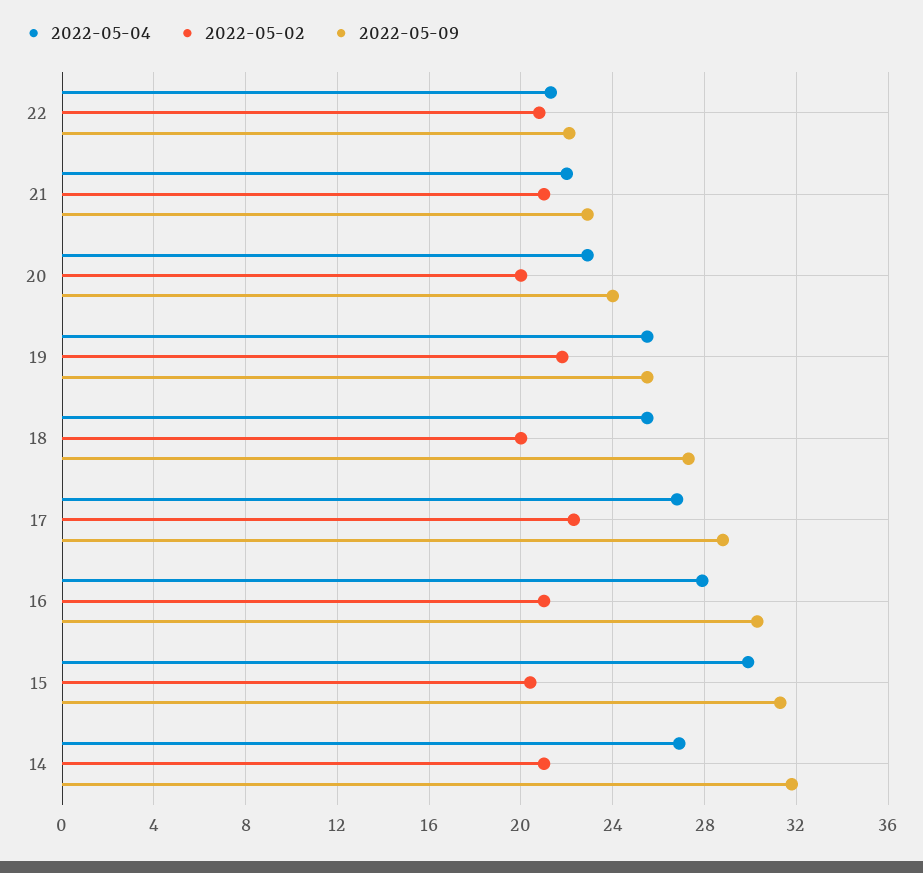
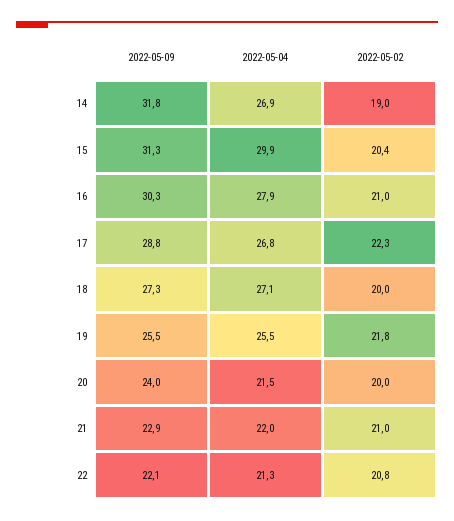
2022-05-04, 20: 23 -> 21.5
2022-05-04, 18: 25.5 -> 27.1
2022-05-02, 14: 21 -> 19

